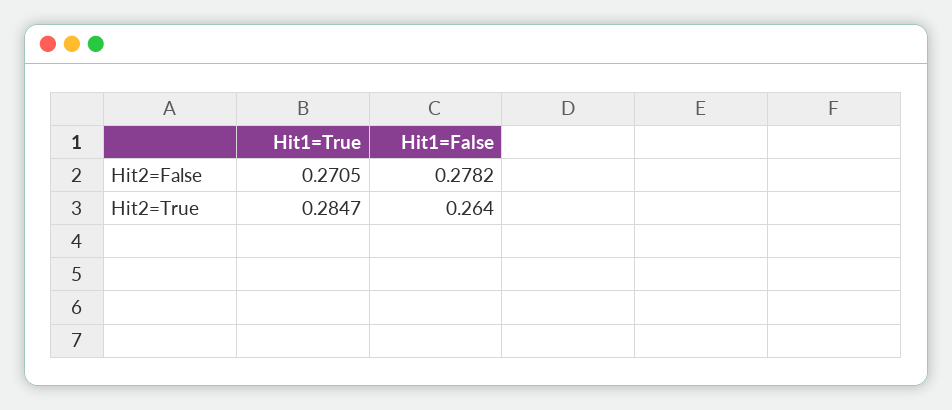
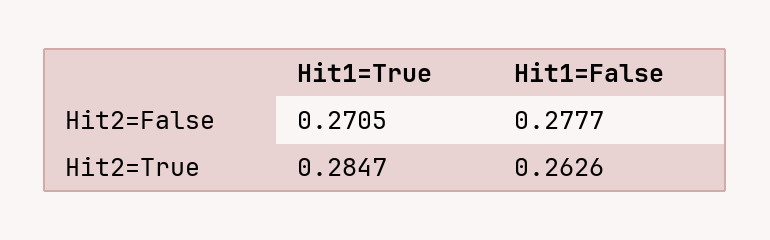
Hit1=False, Hit2=False: 0.2782 -> 0.2777
Hit1=False, Hit2=True: 0.264 -> 0.2626

